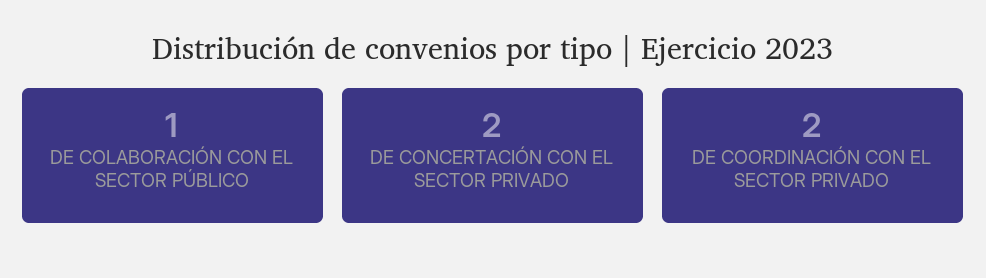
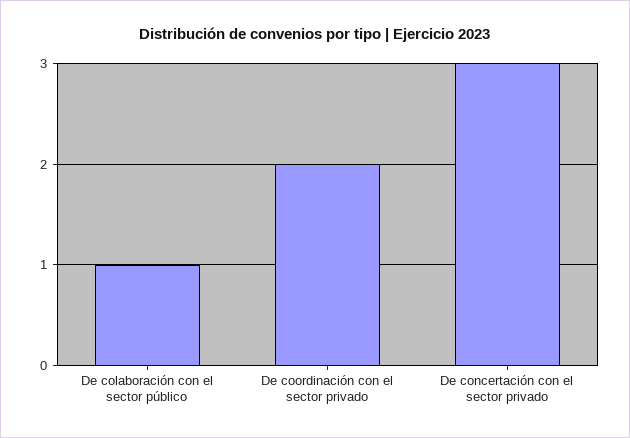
DE CONCERTACIÓN CON EL SECTOR PRIVADO: 2 -> 3

